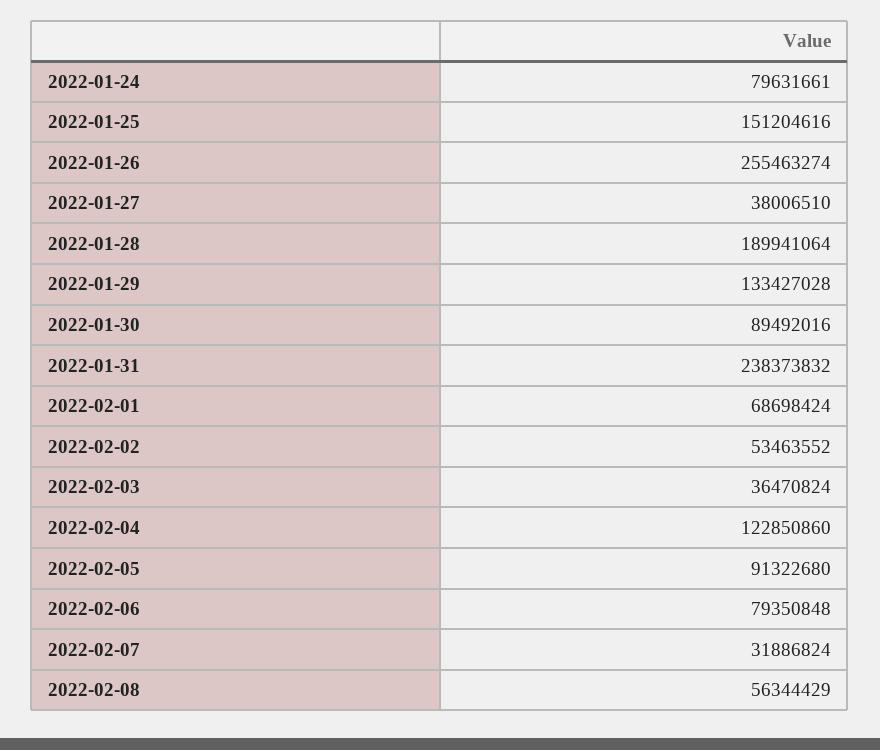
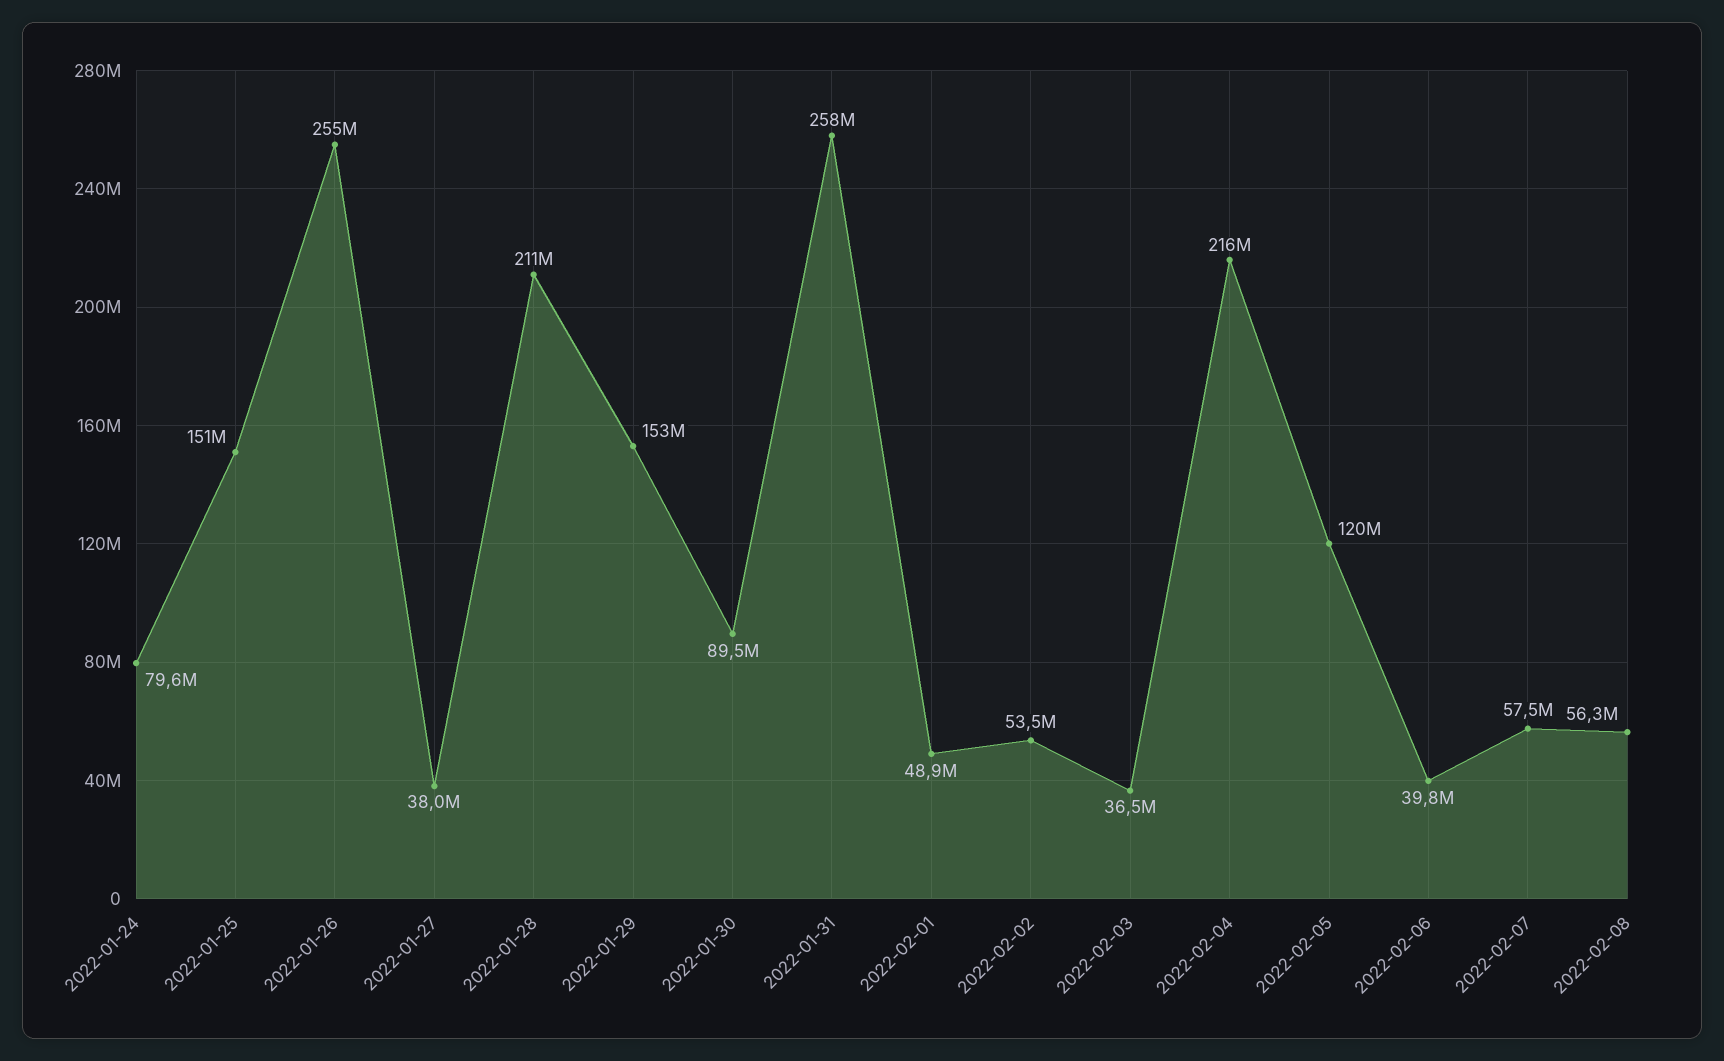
2022-01-28: 189941064 -> 211000000
2022-01-29: 133427028 -> 153000000
2022-01-31: 238373832 -> 258000000
2022-02-01: 68698424 -> 48900000
2022-02-04: 122850860 -> 216000000
2022-02-05: 91322680 -> 120000000
2022-02-06: 79350848 -> 39800000
2022-02-07: 31886824 -> 57500000

